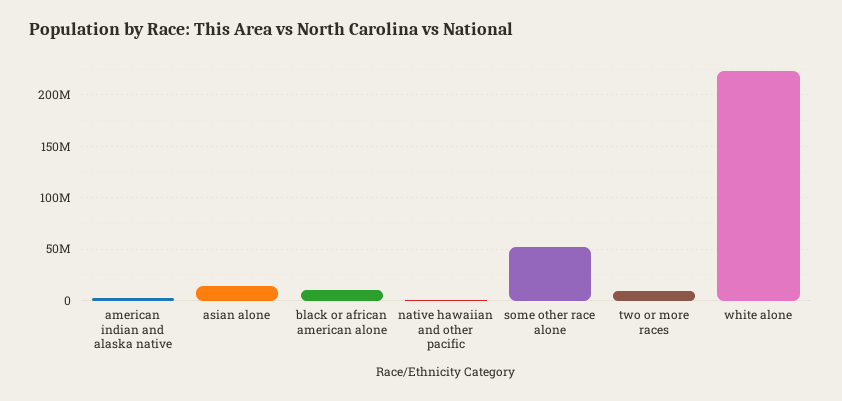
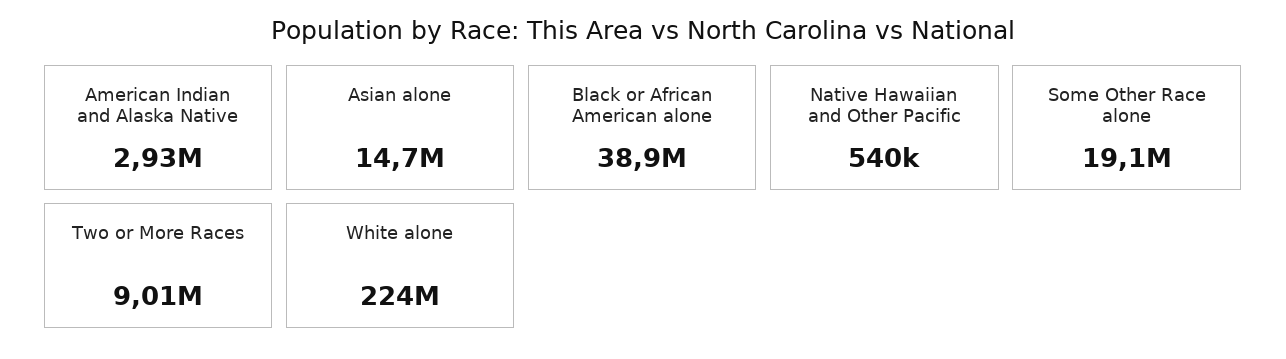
black or african american alone: 10000000 -> 38900000
some other race alone: 50000000 -> 19100000

